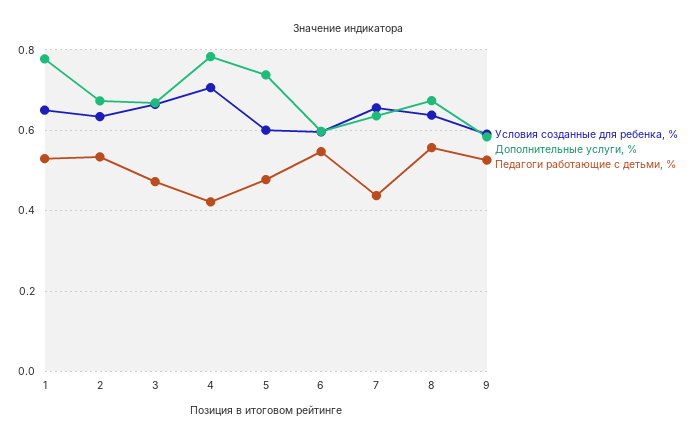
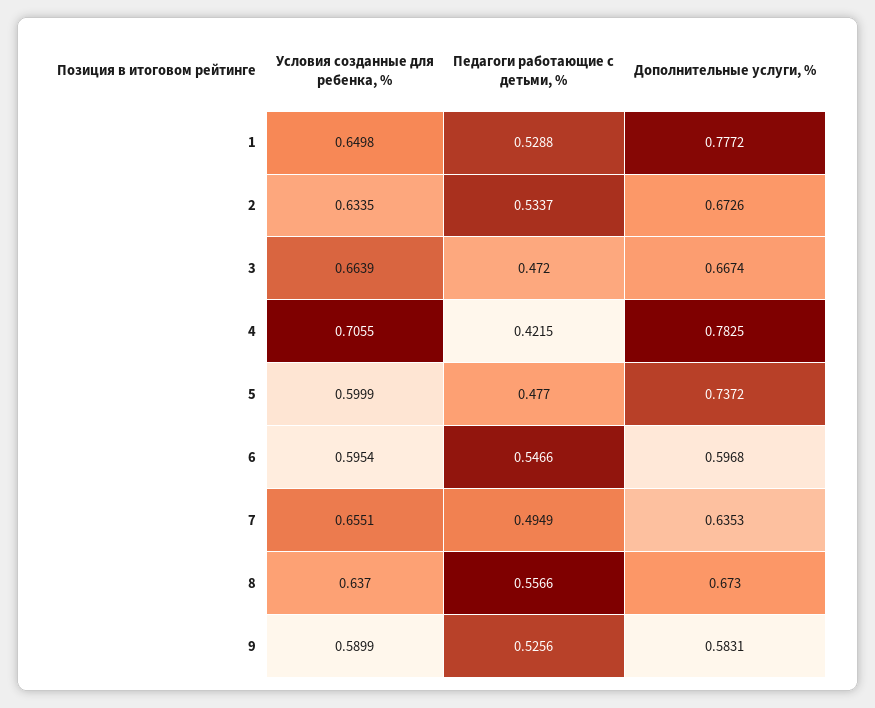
Педагоги работающие с детьми, %, 7: 0.44 -> 0.4949

